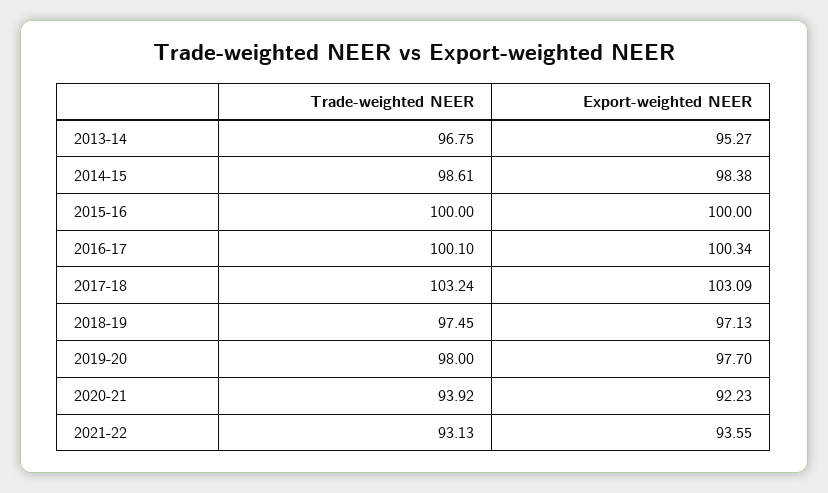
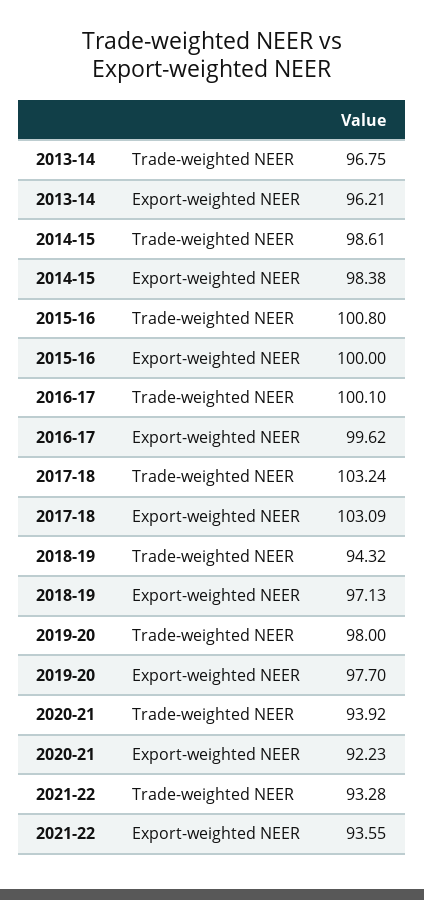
Export-weighted NEER, 2013-14: 95.27 -> 96.21
Trade-weighted NEER, 2015-16: 100 -> 100.8
Export-weighted NEER, 2016-17: 100.34 -> 99.62
Trade-weighted NEER, 2018-19: 97.45 -> 94.32
Trade-weighted NEER, 2021-22: 93.13 -> 93.28

